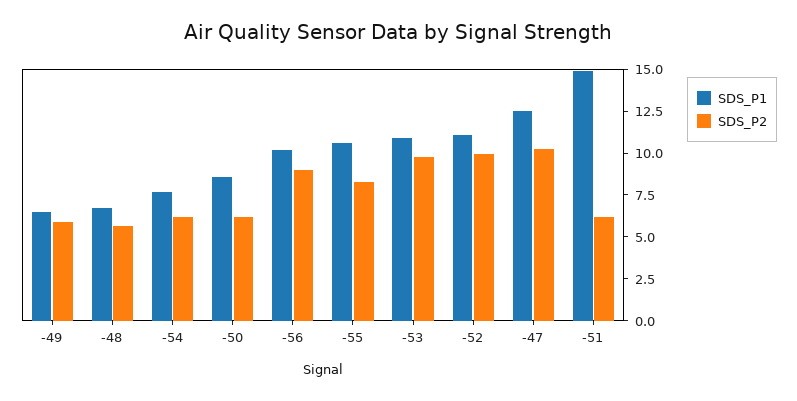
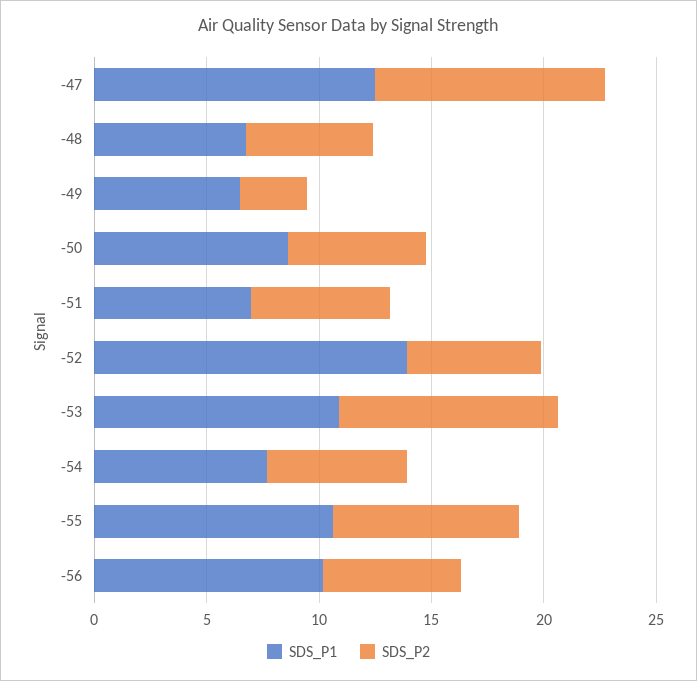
SDS_P2, -49: 6 -> 3
SDS_P2, -56: 9 -> 6
SDS_P1, -52: 11 -> 14
SDS_P2, -52: 10 -> 6
SDS_P1, -51: 15 -> 7

